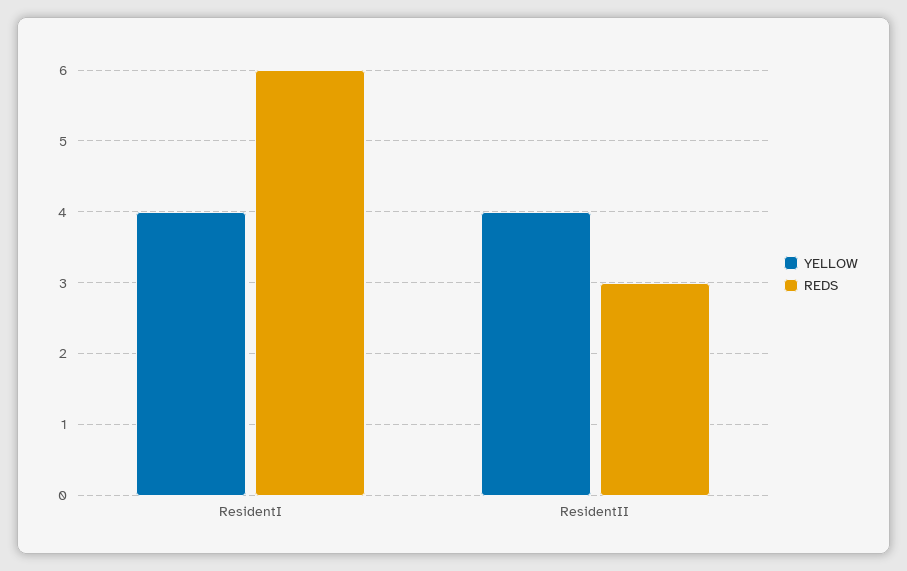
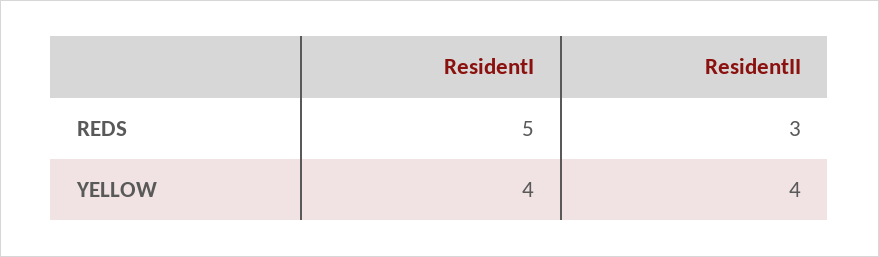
REDS, ResidentI: 6 -> 5

